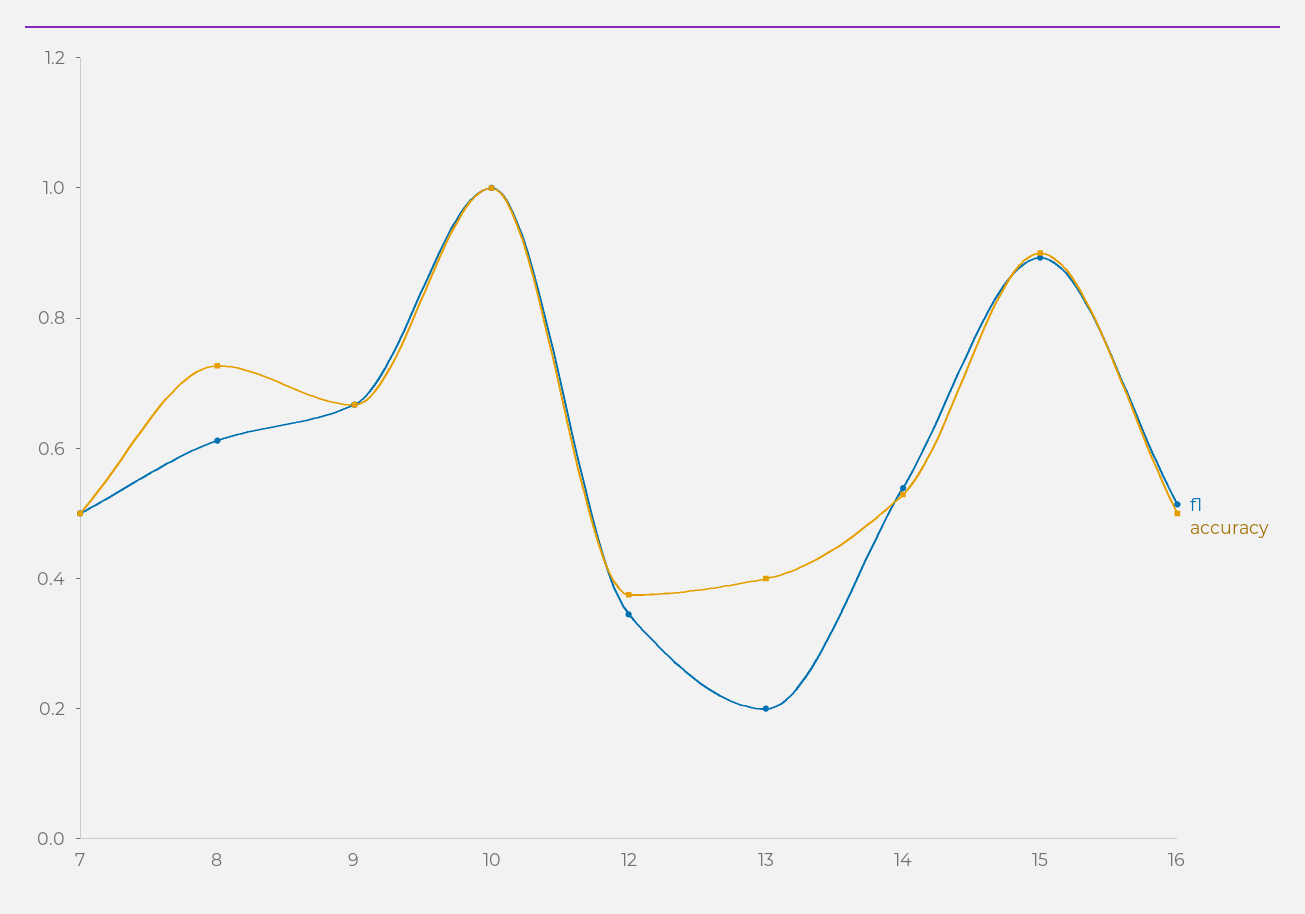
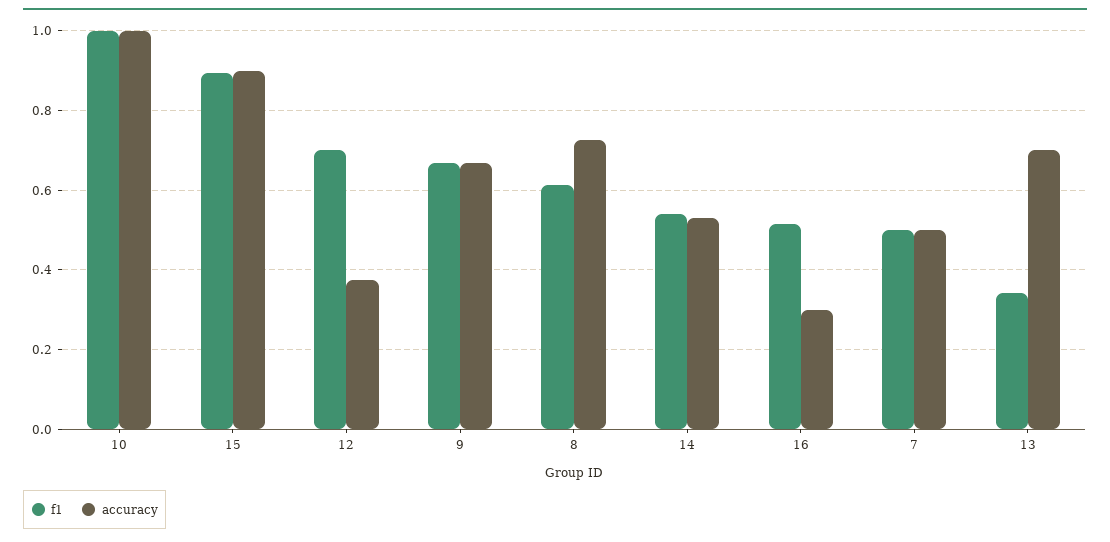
f1, 12: 0.35 -> 0.7
f1, 13: 0.2 -> 0.34
accuracy, 13: 0.4 -> 0.7
accuracy, 16: 0.5 -> 0.3

